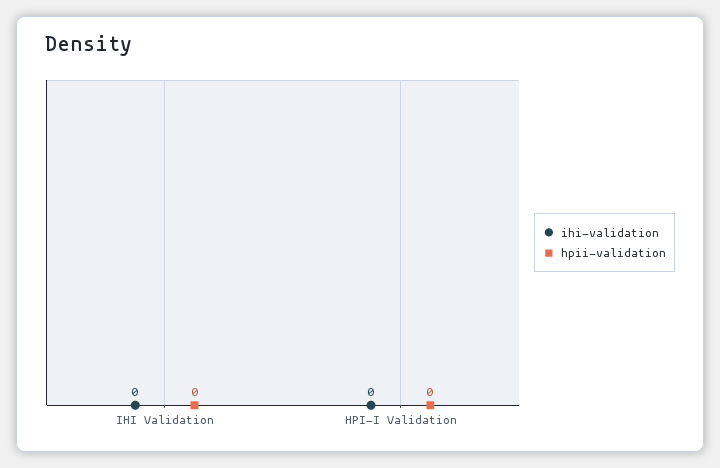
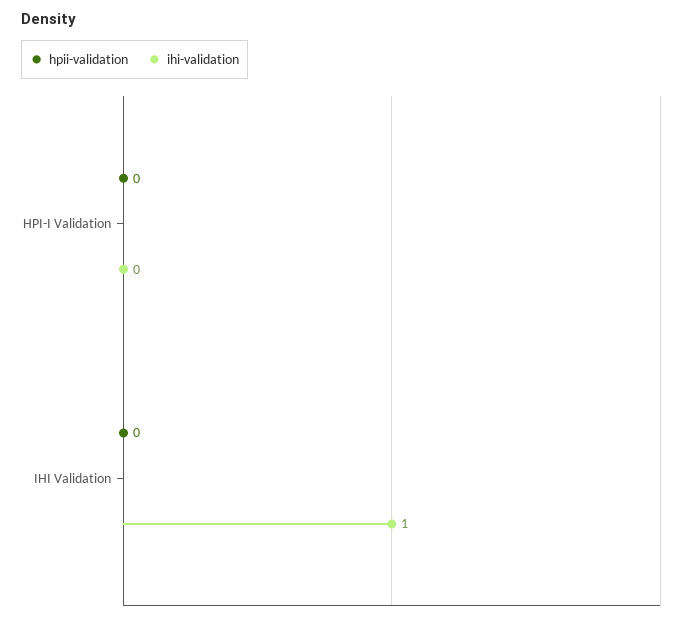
ihi-validation, IHI Validation: 0 -> 1

